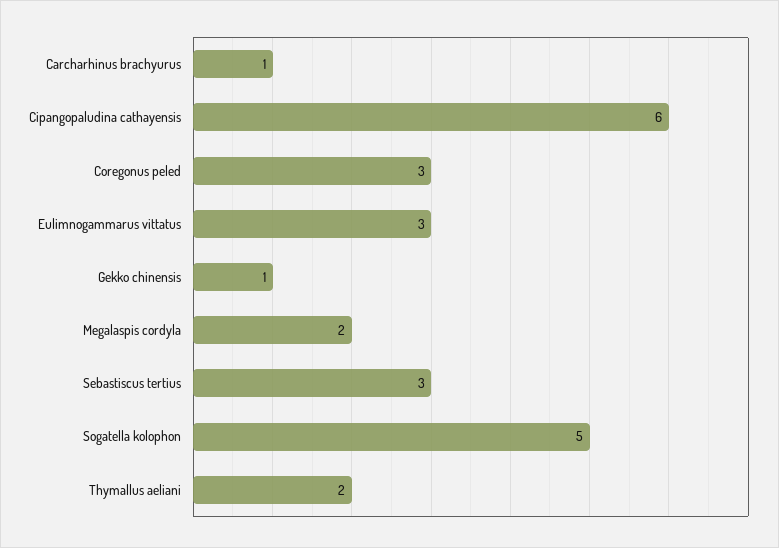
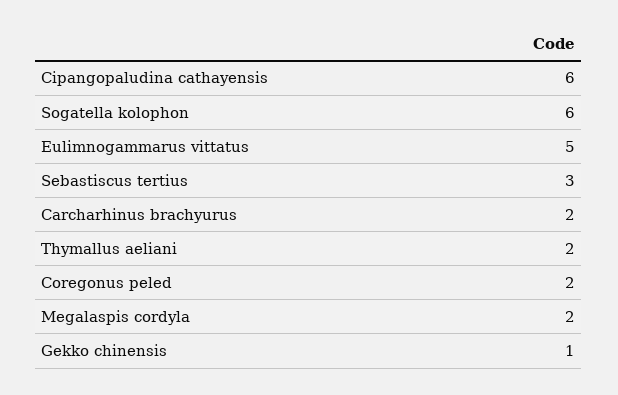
Carcharhinus brachyurus: 1 -> 2
Coregonus peled: 3 -> 2
Eulimnogammarus vittatus: 3 -> 5
Sogatella kolophon: 5 -> 6

